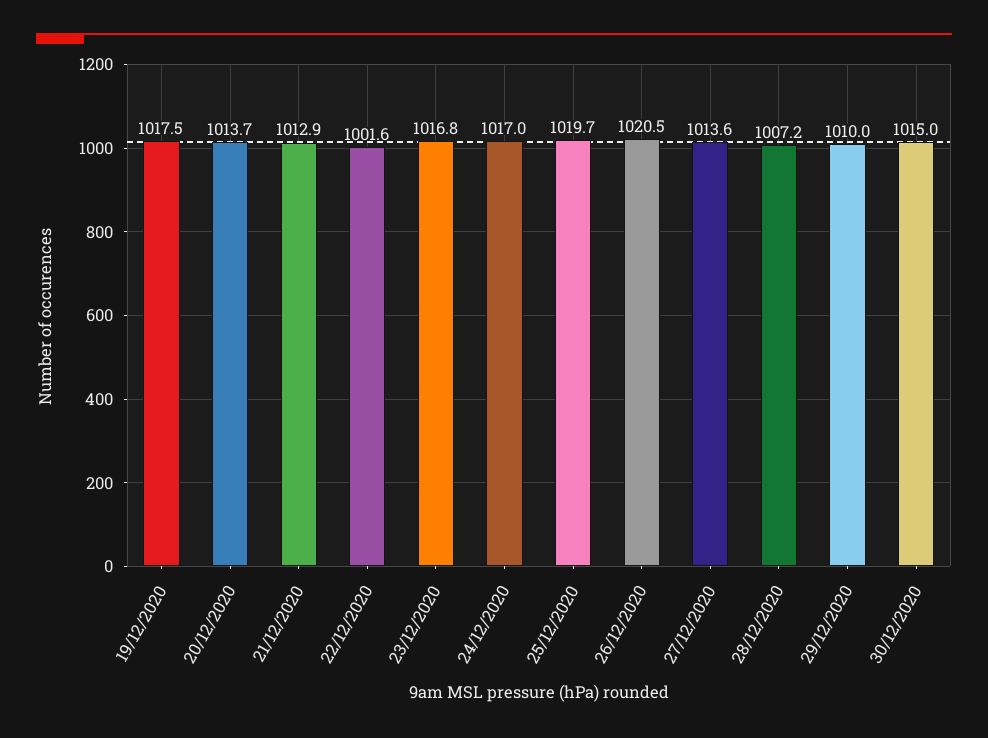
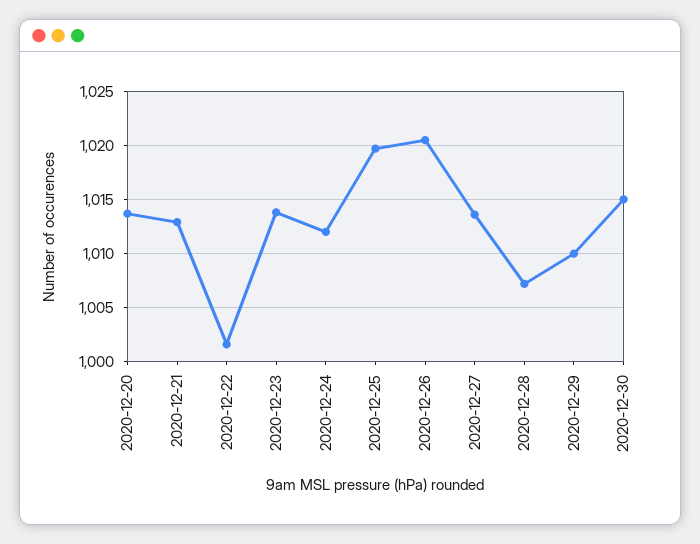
19/12/2020: 1017.5 -> none
23/12/2020: 1016.8 -> 1014
24/12/2020: 1017 -> 1012

